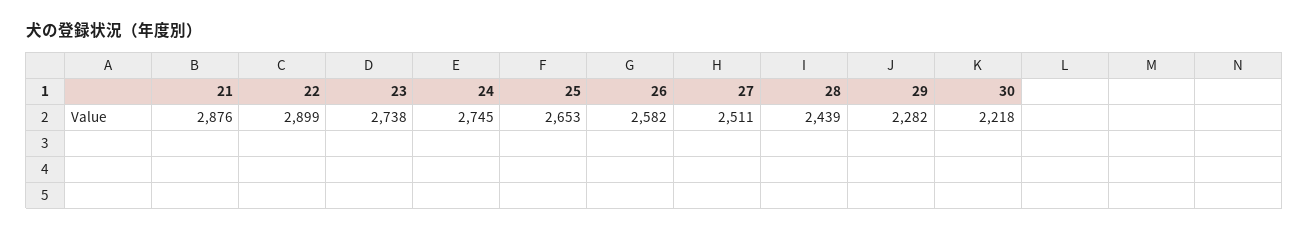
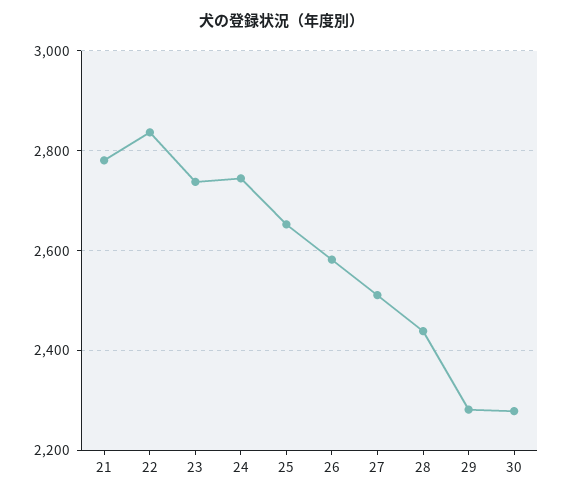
21: 2876 -> 2780
22: 2899 -> 2840
30: 2218 -> 2280

